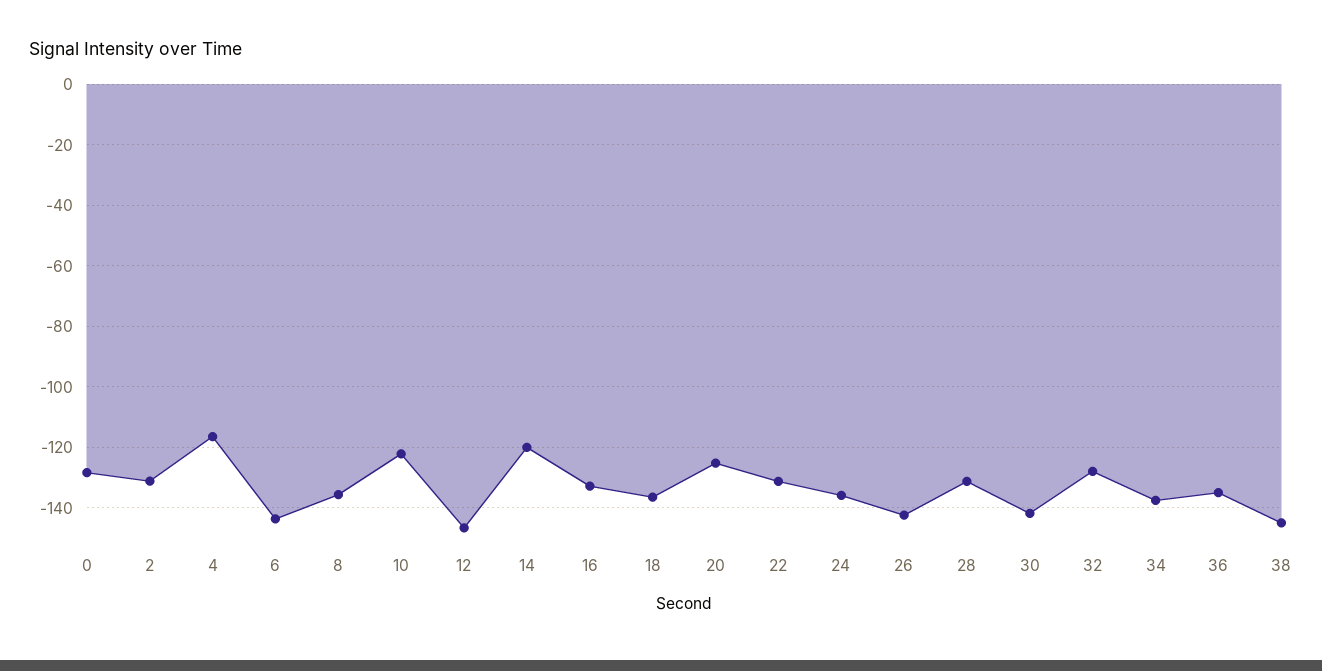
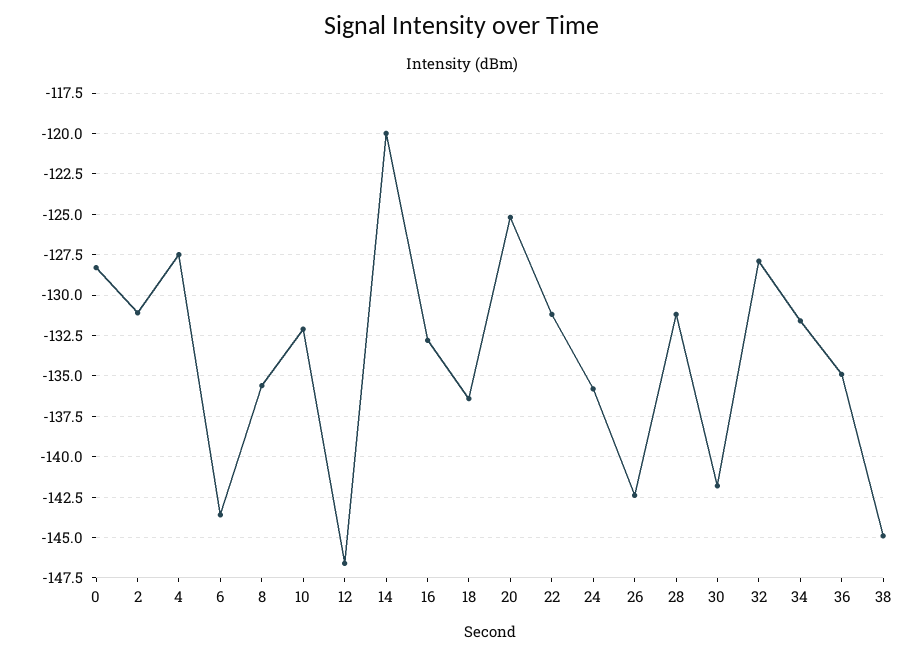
4: -116 -> -127.5
10: -122 -> -132
34: -138 -> -131.5

